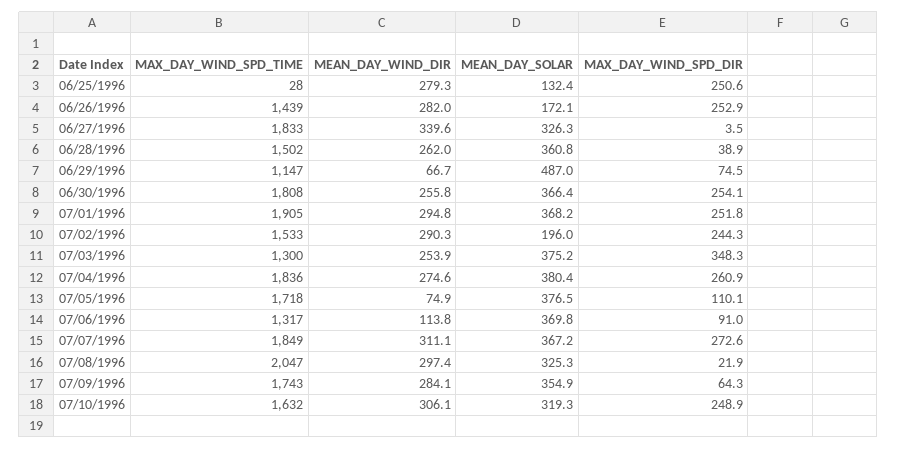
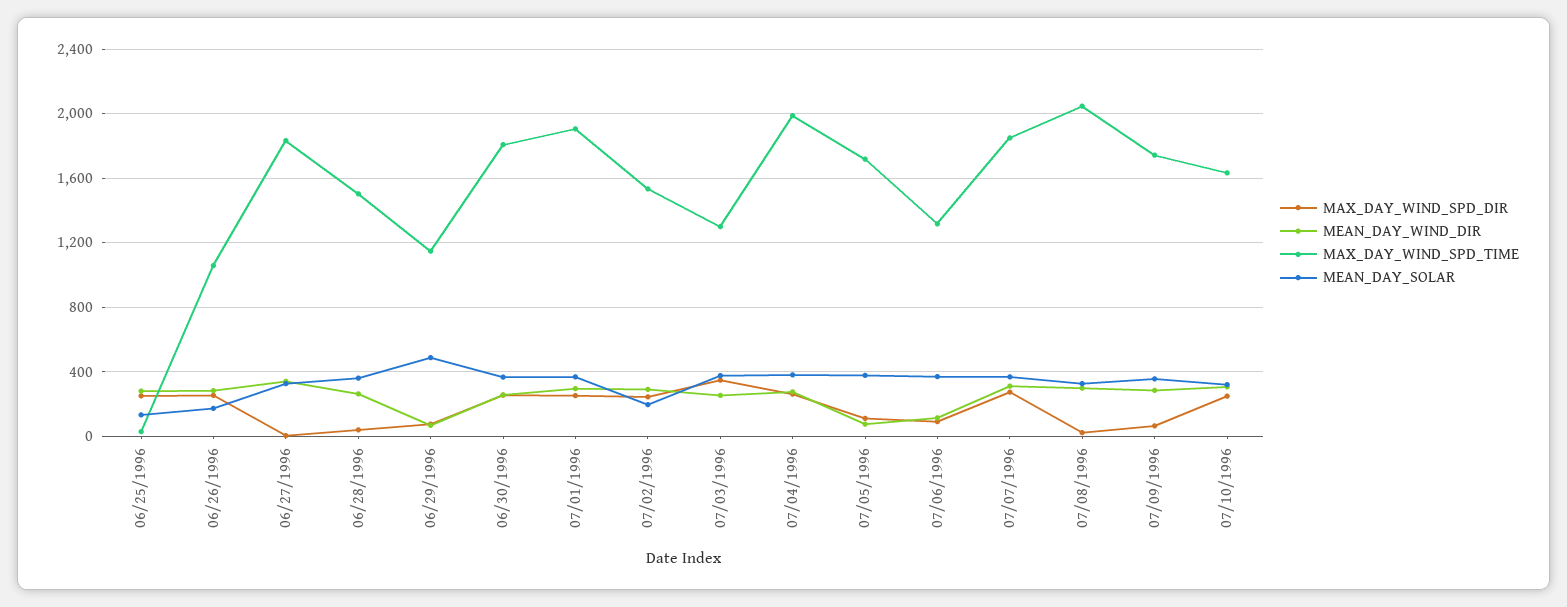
MAX_DAY_WIND_SPD_TIME, 06/26/1996: 1439 -> 1050
MAX_DAY_WIND_SPD_TIME, 07/04/1996: 1836 -> 2000

